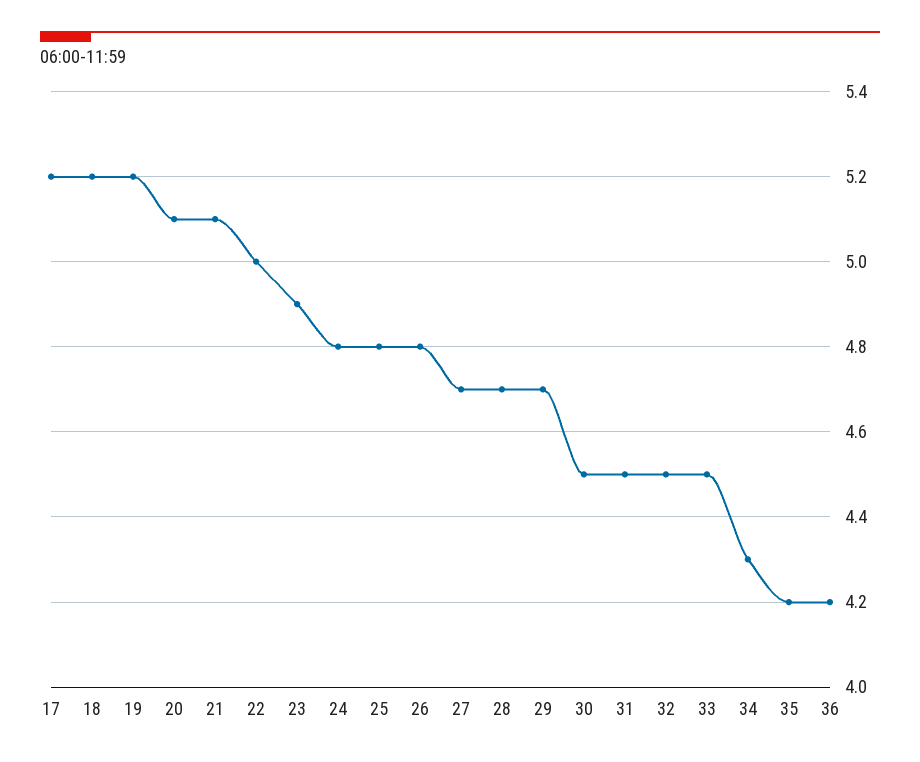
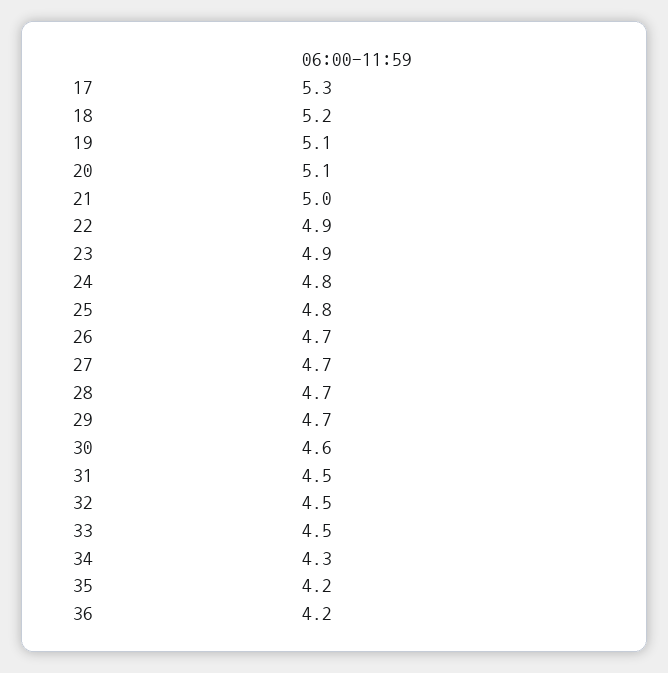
17: 5.2 -> 5.3
19: 5.2 -> 5.1
21: 5.1 -> 5
22: 5 -> 4.9
26: 4.8 -> 4.7
30: 4.5 -> 4.6

